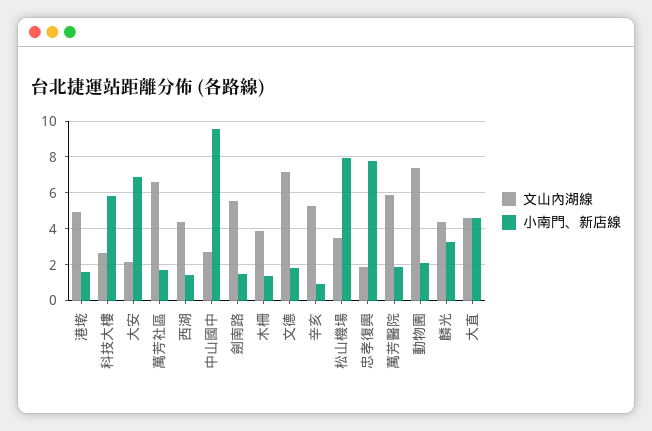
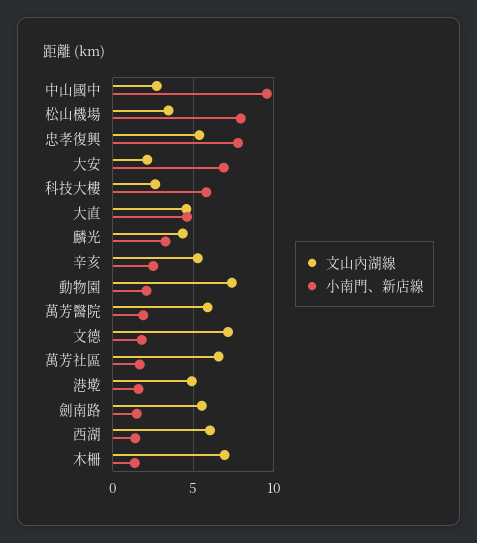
文山內湖線, 西湖: 4.5 -> 6
文山內湖線, 木柵: 4 -> 7
小南門、新店線, 辛亥: 1 -> 2.5
文山內湖線, 忠孝復興: 2 -> 5.5

